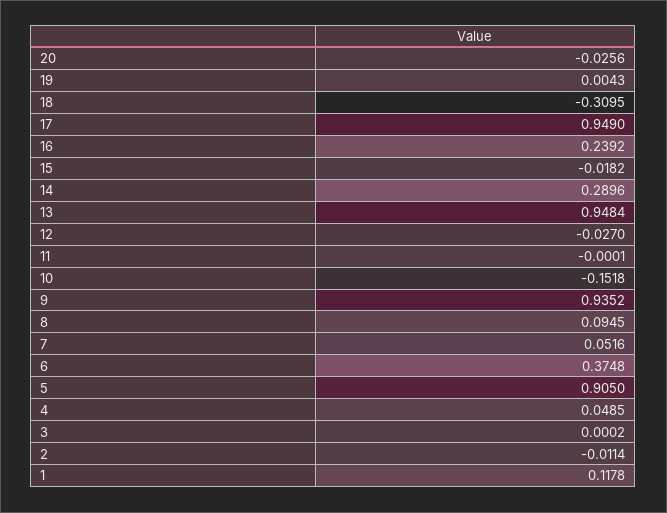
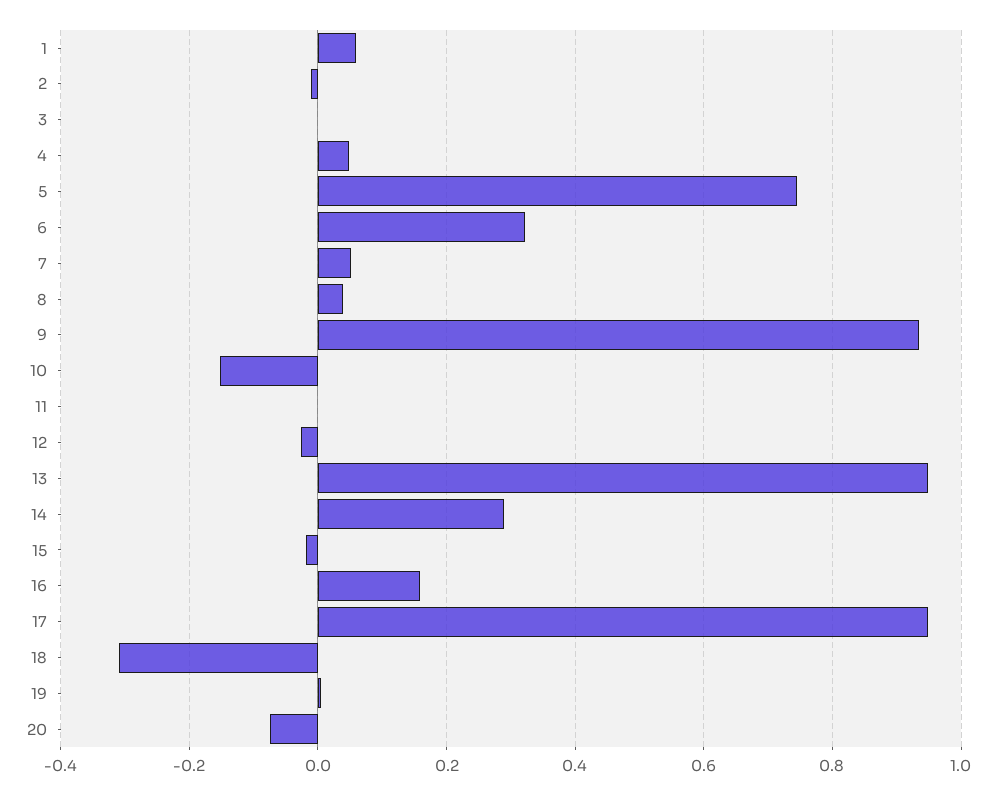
20: -0.0256 -> -0.08
16: 0.2392 -> 0.16
8: 0.0945 -> 0.04
6: 0.3748 -> 0.32
5: 0.905 -> 0.74
1: 0.1178 -> 0.06

